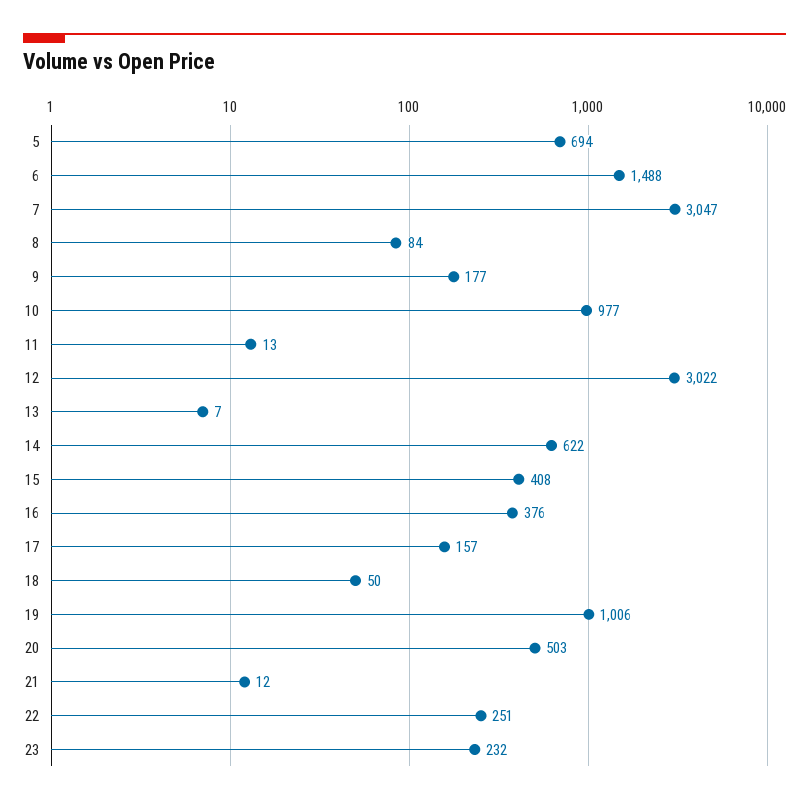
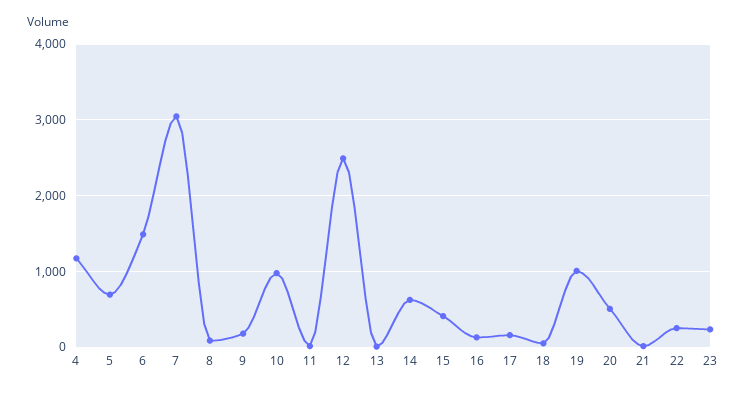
12: 3022 -> 2500
16: 376 -> 100
4: none -> 1200

